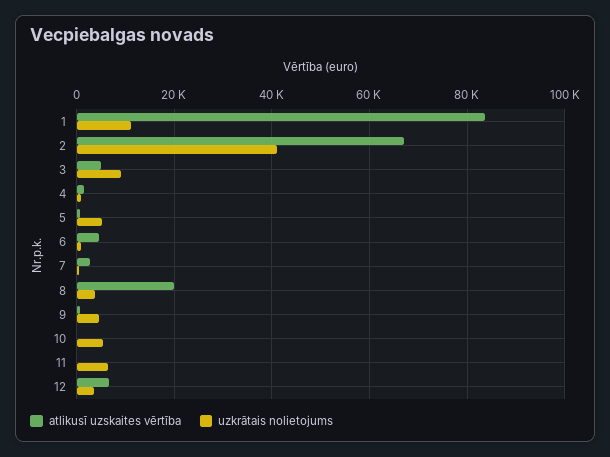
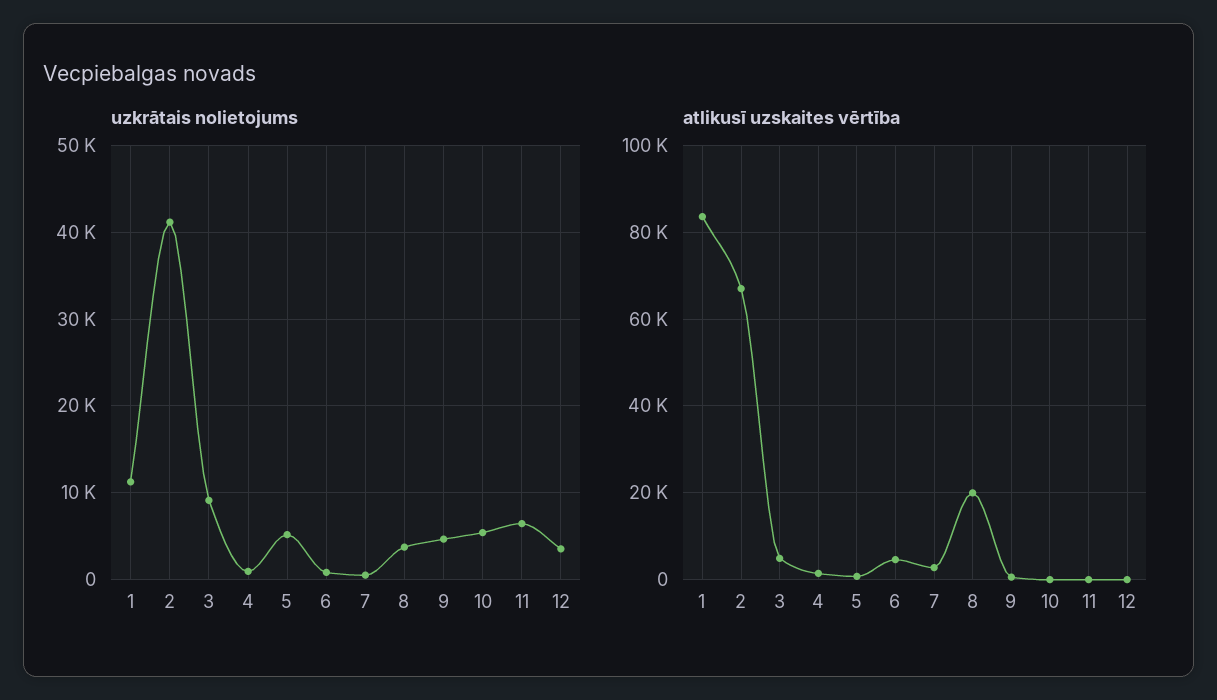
atlikusī uzskaites vērtība, 12: 6000 -> 0

